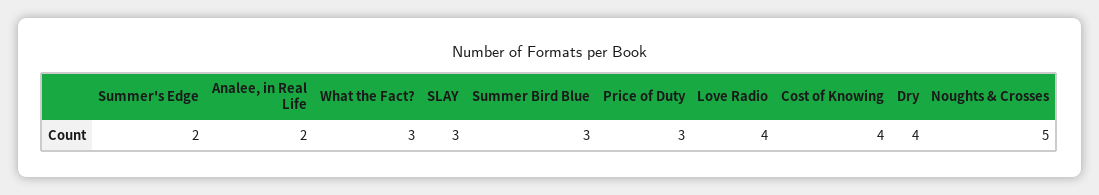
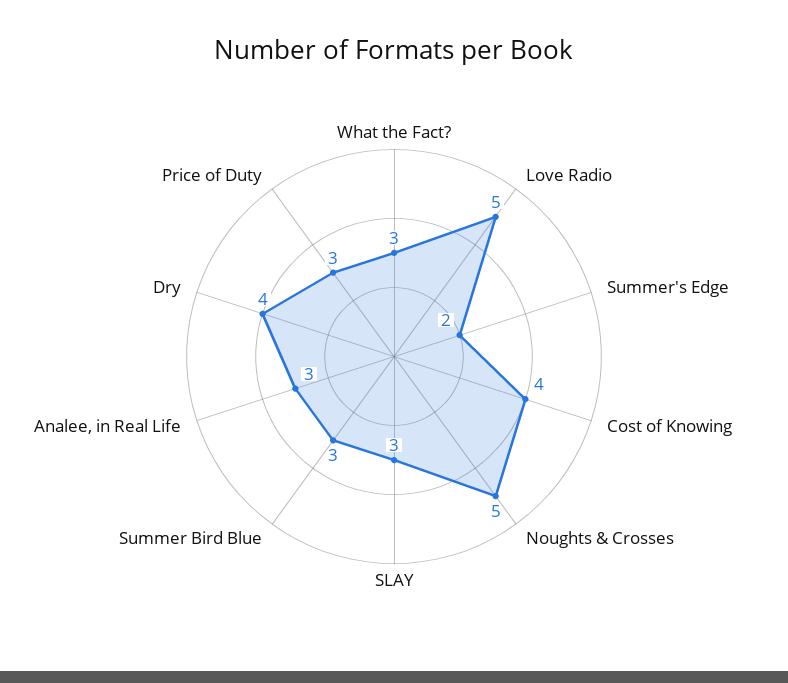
Analee, in Real Life: 2 -> 3
Love Radio: 4 -> 5

